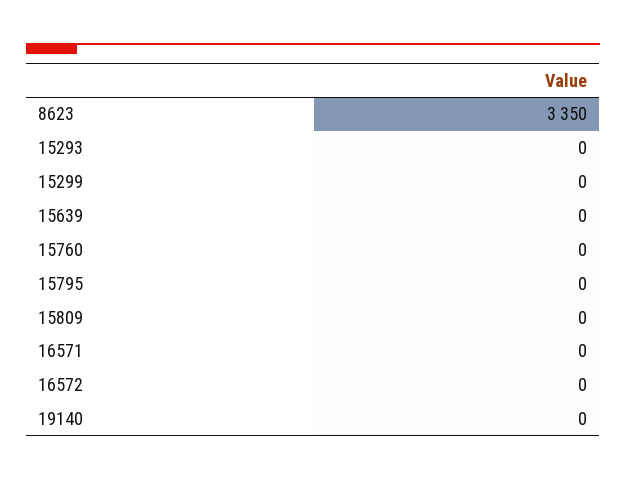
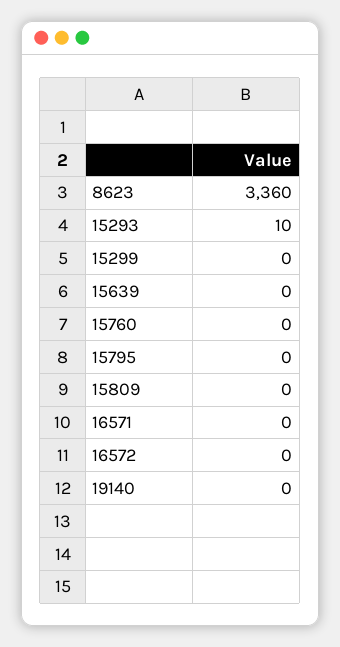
8623: 3350 -> 3360
15293: 0 -> 10

